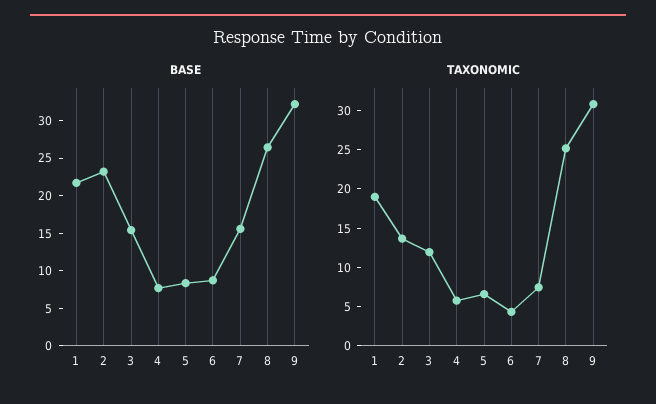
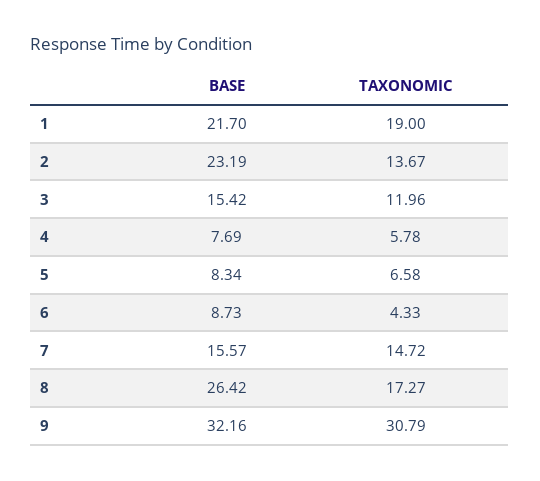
TAXONOMIC, 7: 7.5 -> 14.72
TAXONOMIC, 8: 25 -> 17.27

